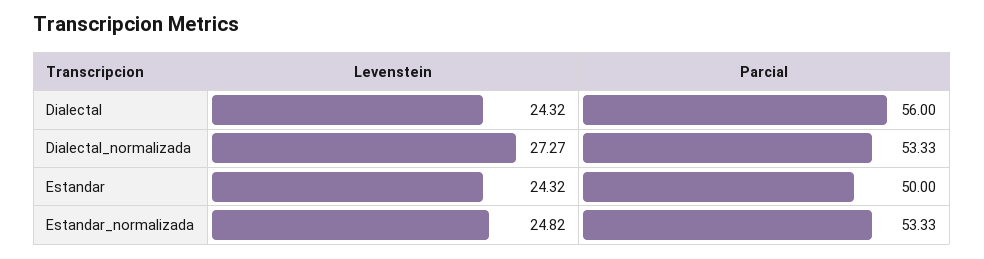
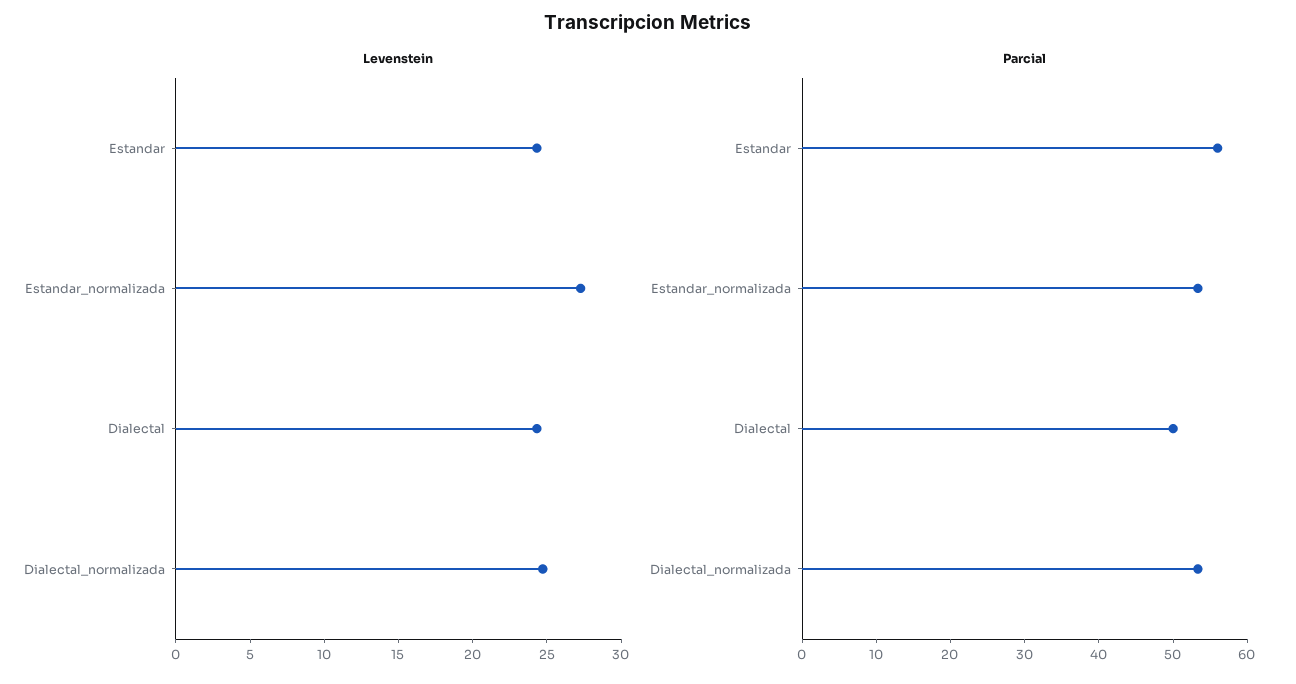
Parcial, Dialectal: 56 -> 50
Levenstein, Dialectal_normalizada: 27.27 -> 25
Parcial, Estandar: 50 -> 56
Levenstein, Estandar_normalizada: 24.82 -> 27

